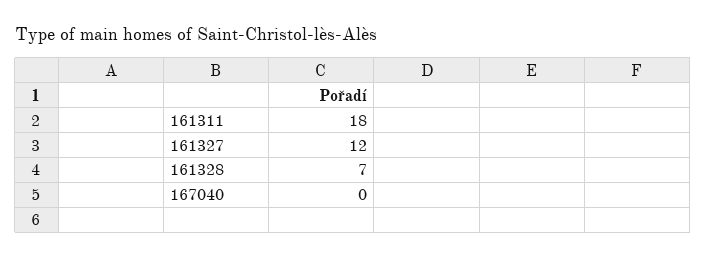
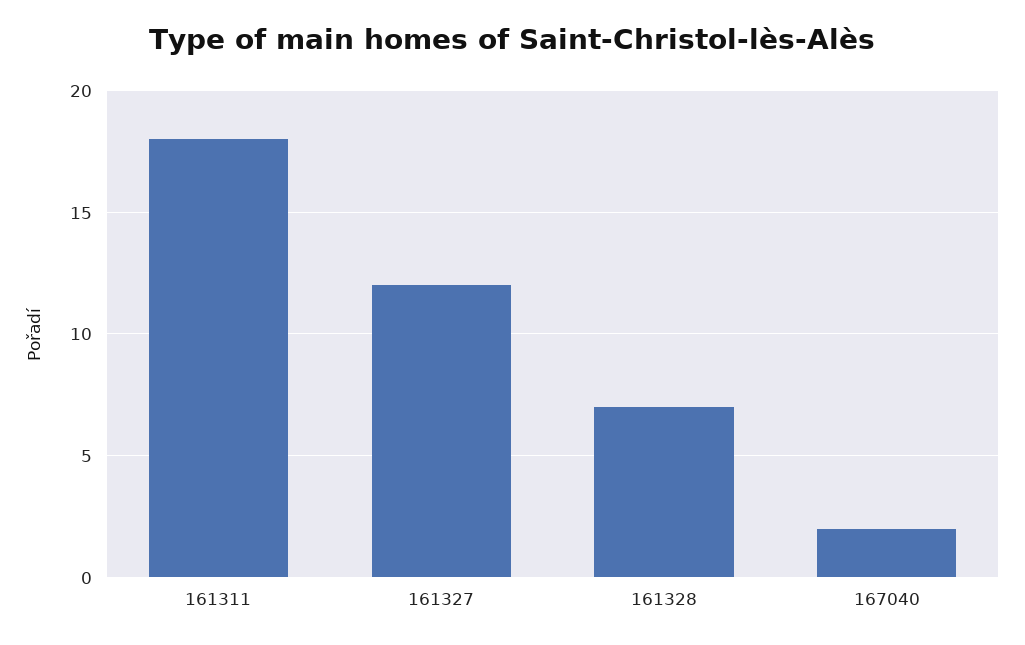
167040: 0 -> 2

